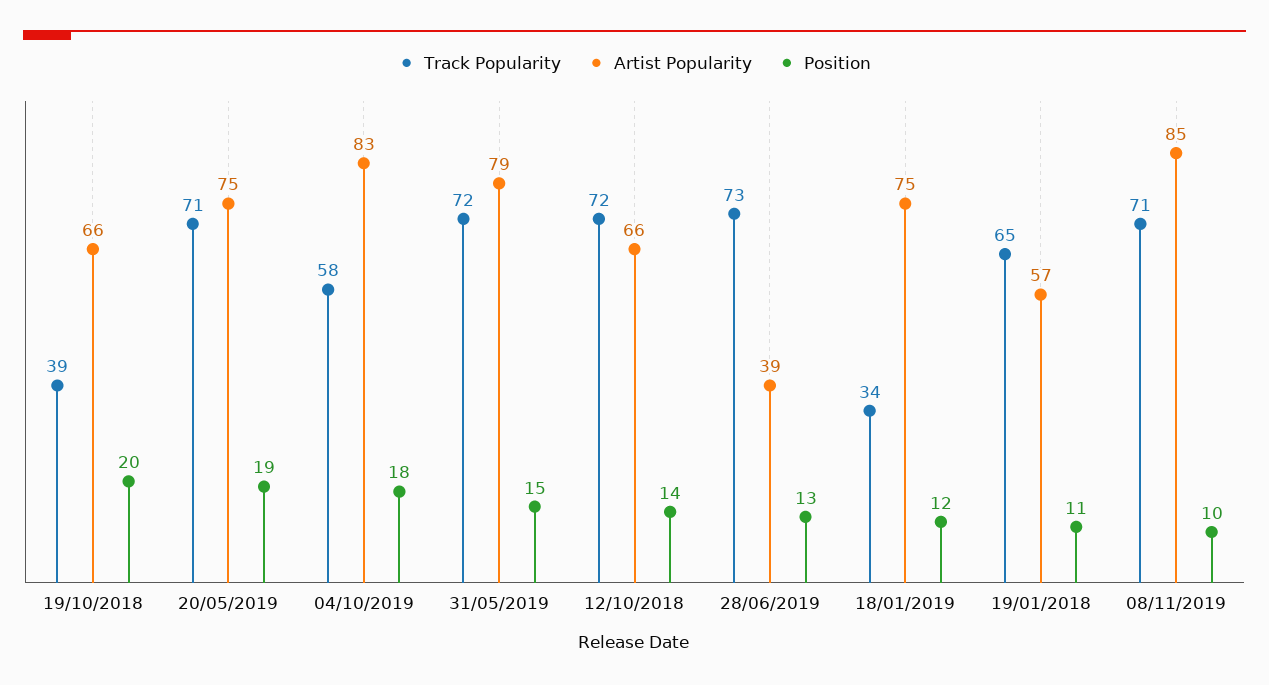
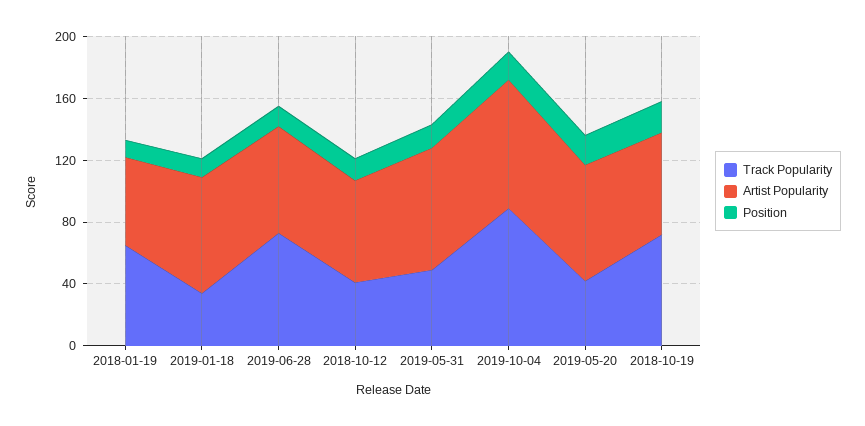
Track Popularity, 19/10/2018: 39 -> 70
Track Popularity, 20/05/2019: 71 -> 40
Track Popularity, 04/10/2019: 58 -> 90
Track Popularity, 31/05/2019: 72 -> 50
Track Popularity, 12/10/2018: 72 -> 40
Artist Popularity, 28/06/2019: 39 -> 70
Track Popularity, 08/11/2019: 71 -> none
Artist Popularity, 08/11/2019: 85 -> none
Position, 08/11/2019: 10 -> none

